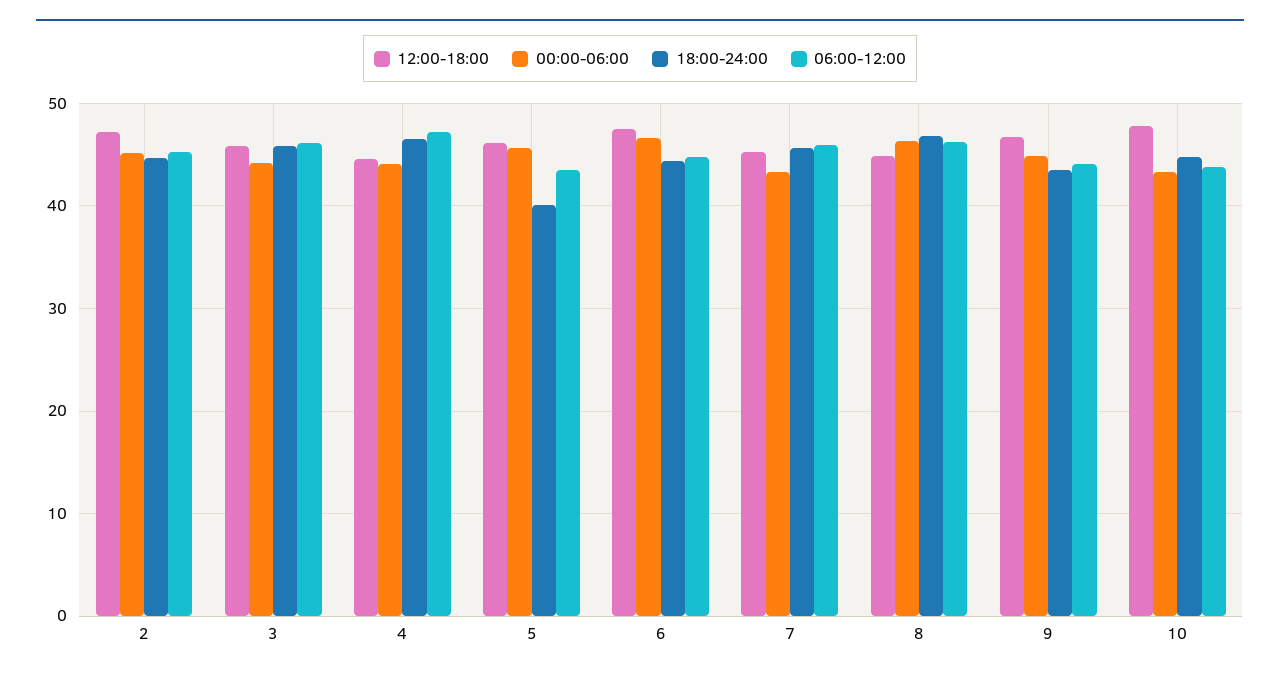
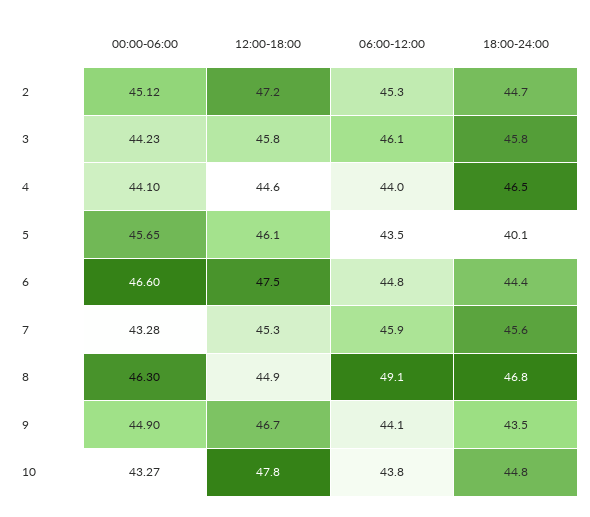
06:00-12:00, 4: 47 -> 44
06:00-12:00, 8: 46 -> 49.1

